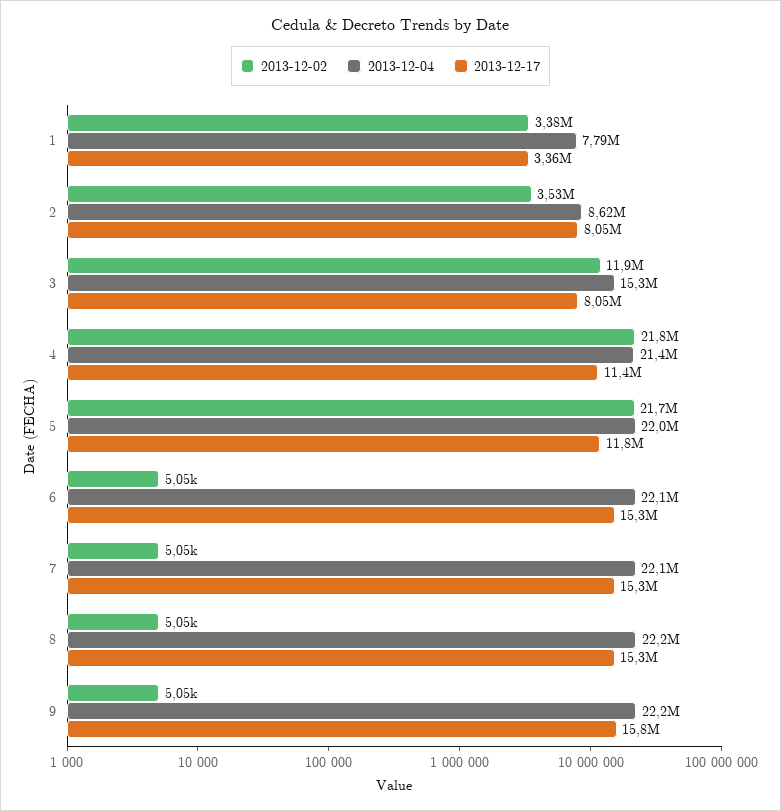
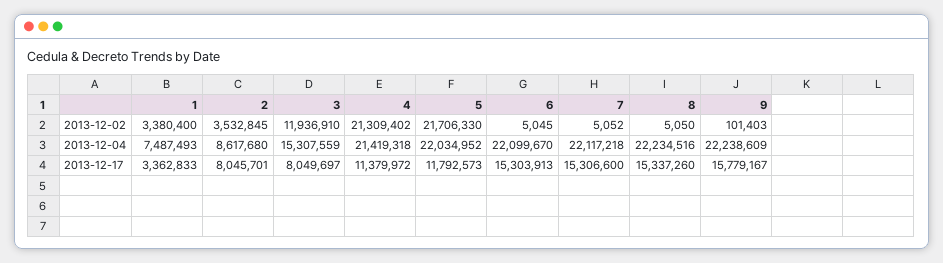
2013-12-04, 1: 7790000 -> 7487493
2013-12-02, 4: 21800000 -> 21309402
2013-12-02, 9: 5050 -> 101403

